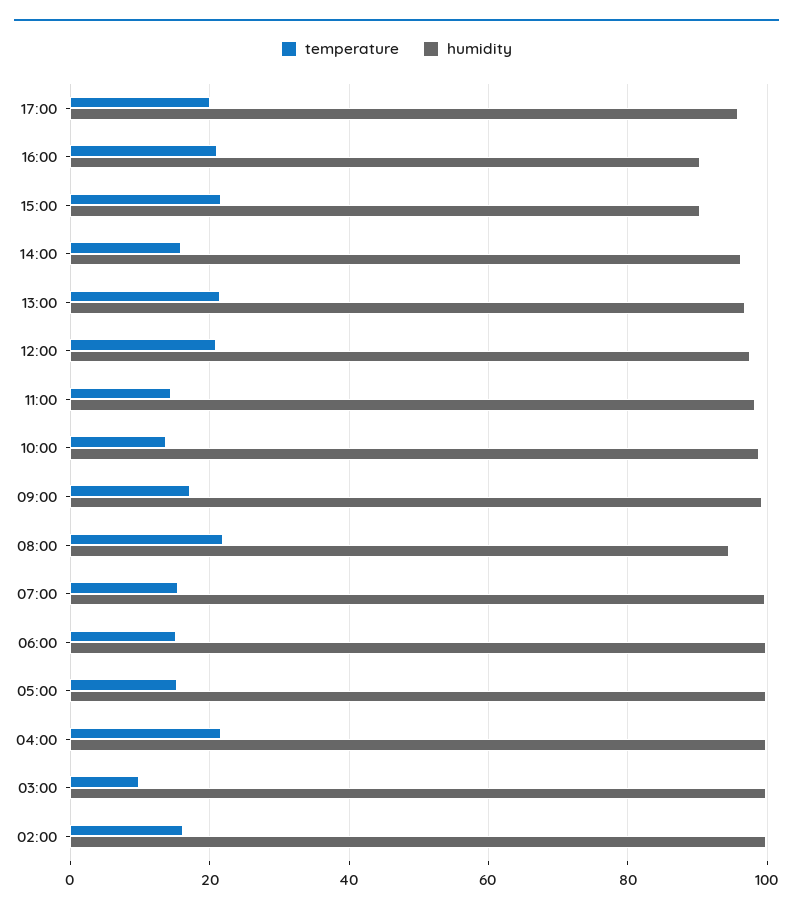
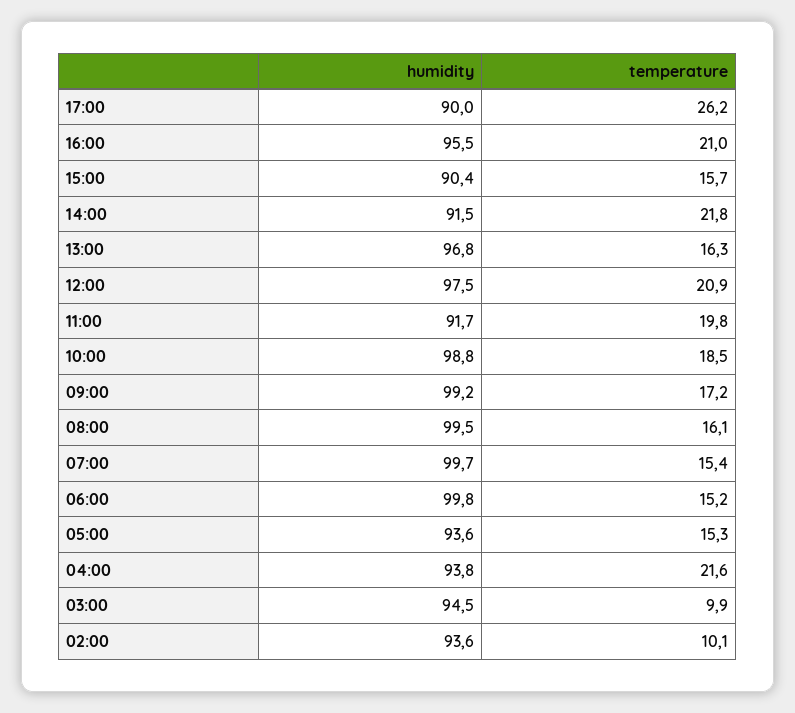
temperature, 17:00: 20 -> 26.2
humidity, 17:00: 96 -> 90
humidity, 16:00: 90 -> 95.5
temperature, 15:00: 22 -> 15.7
temperature, 14:00: 16 -> 21.8
humidity, 14:00: 96 -> 91.5
temperature, 13:00: 22 -> 16.3
temperature, 11:00: 14 -> 19.8
humidity, 11:00: 98 -> 91.7
temperature, 10:00: 14 -> 18.5
temperature, 08:00: 22 -> 16.1
humidity, 08:00: 94 -> 99.5
humidity, 05:00: 100 -> 93.6
humidity, 04:00: 100 -> 93.8
humidity, 03:00: 100 -> 94.5
temperature, 02:00: 16 -> 10.1
humidity, 02:00: 100 -> 93.6

